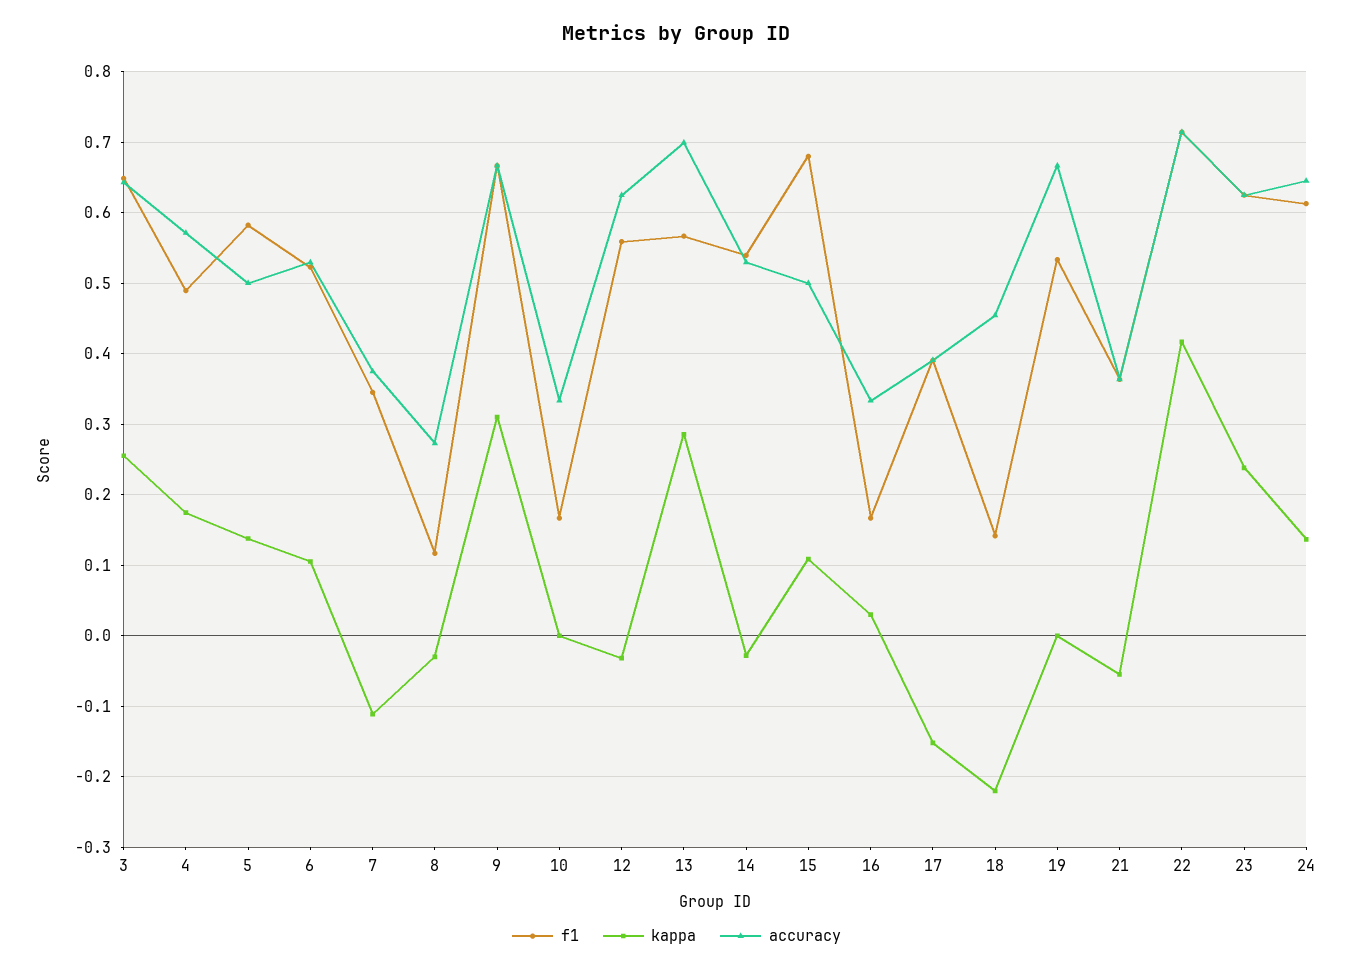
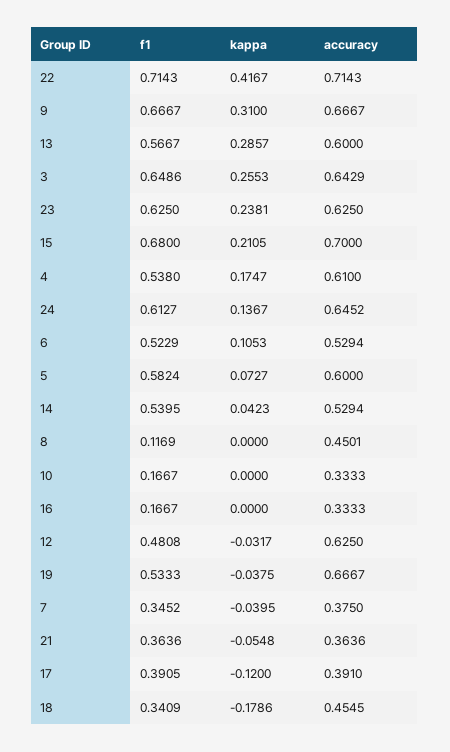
f1, 4: 0.49 -> 0.538
accuracy, 4: 0.57 -> 0.61
kappa, 5: 0.14 -> 0.0727
accuracy, 5: 0.5 -> 0.6
kappa, 7: -0.11 -> -0.0395
kappa, 8: -0.03 -> 0
accuracy, 8: 0.27 -> 0.4501
f1, 12: 0.56 -> 0.4808
accuracy, 13: 0.7 -> 0.6
kappa, 14: -0.03 -> 0.0423
kappa, 15: 0.11 -> 0.2105
accuracy, 15: 0.5 -> 0.7
kappa, 16: 0.03 -> 0
kappa, 17: -0.15 -> -0.12
f1, 18: 0.14 -> 0.3409
kappa, 18: -0.22 -> -0.1786
kappa, 19: 0 -> -0.0375

